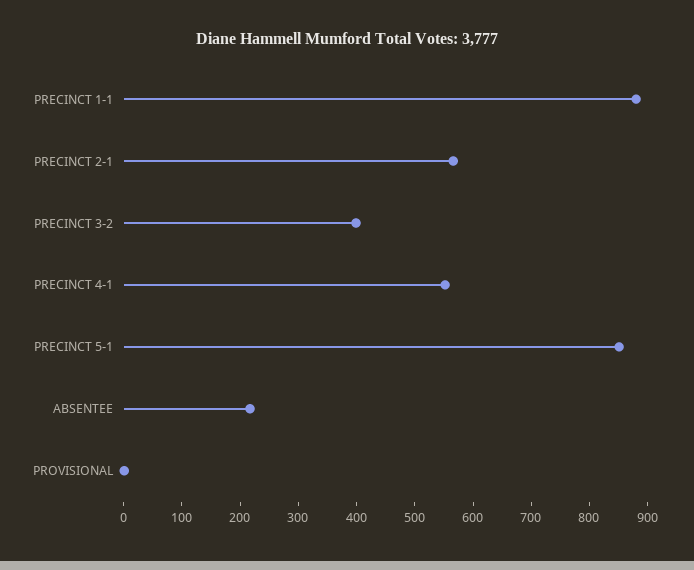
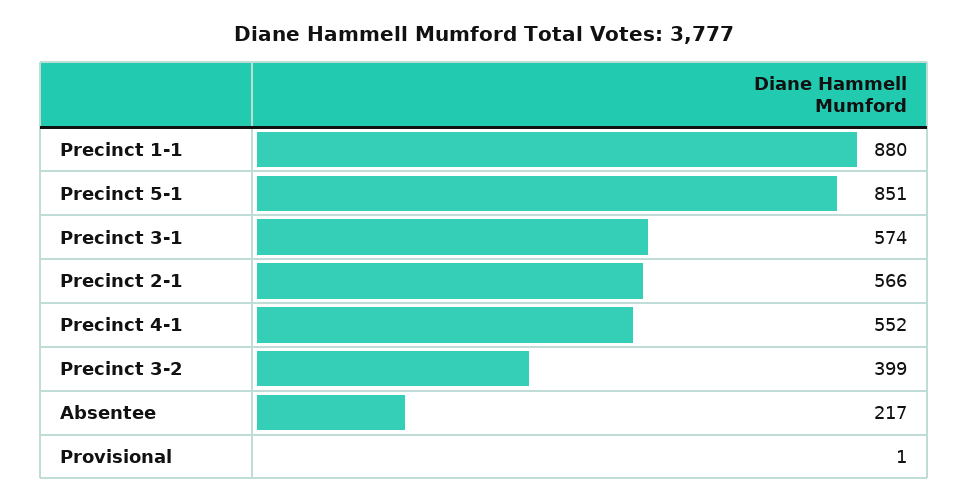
Precinct 3-1: none -> 574

